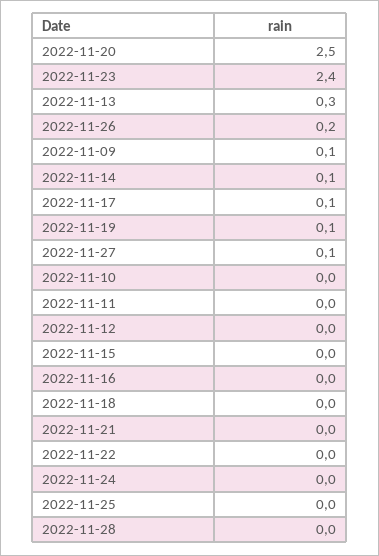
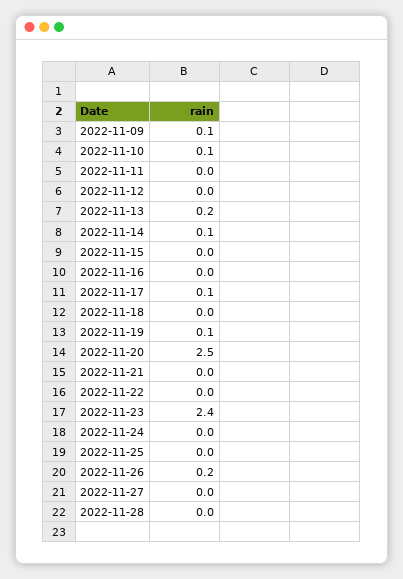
2022-11-13: 0.3 -> 0.2
2022-11-27: 0.1 -> 0
2022-11-10: 0 -> 0.1

